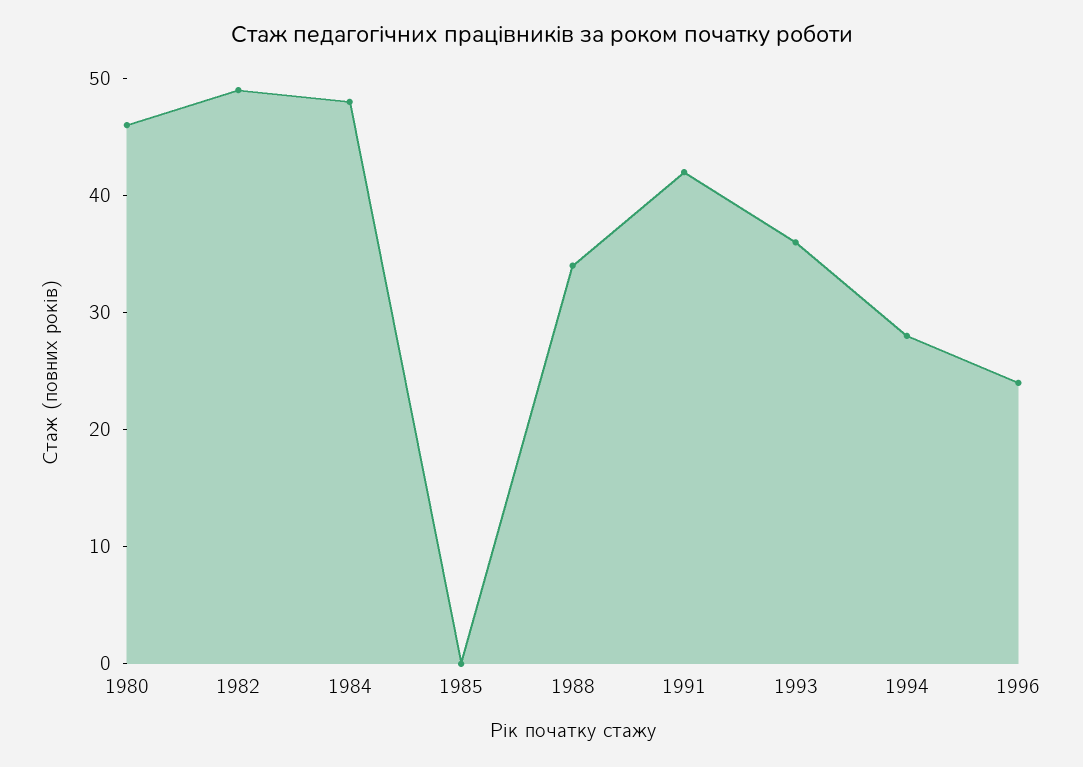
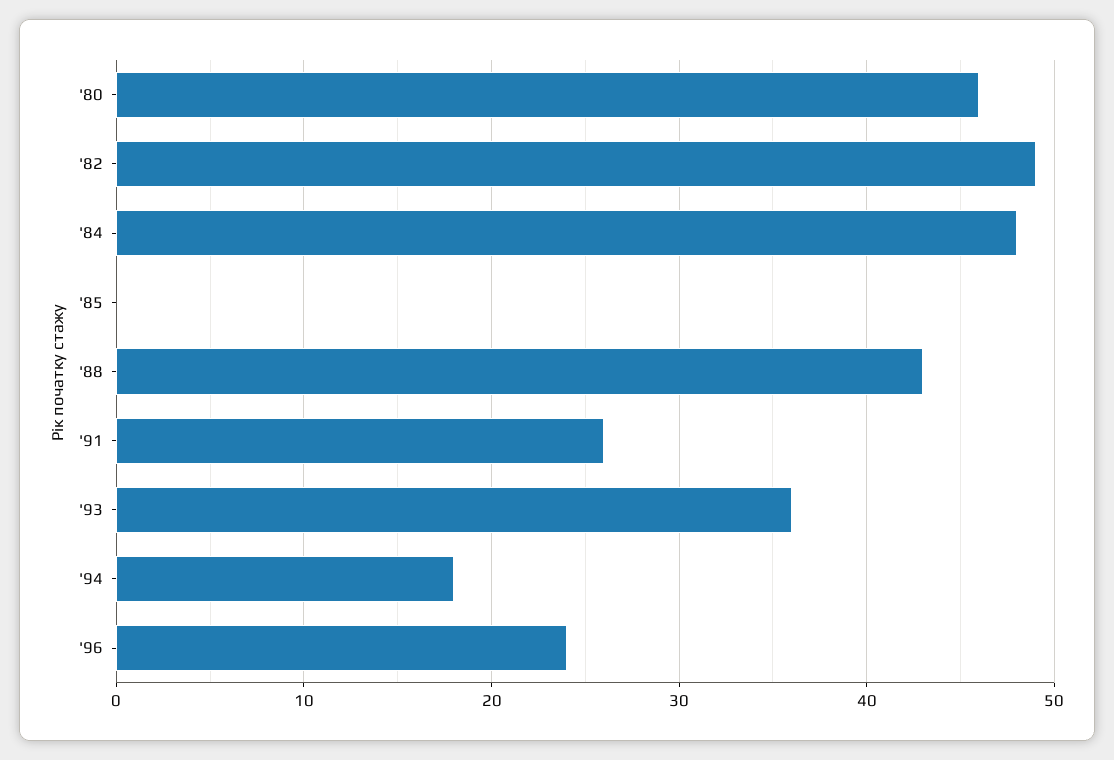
1988: 34 -> 43
1991: 42 -> 26
1994: 28 -> 18

